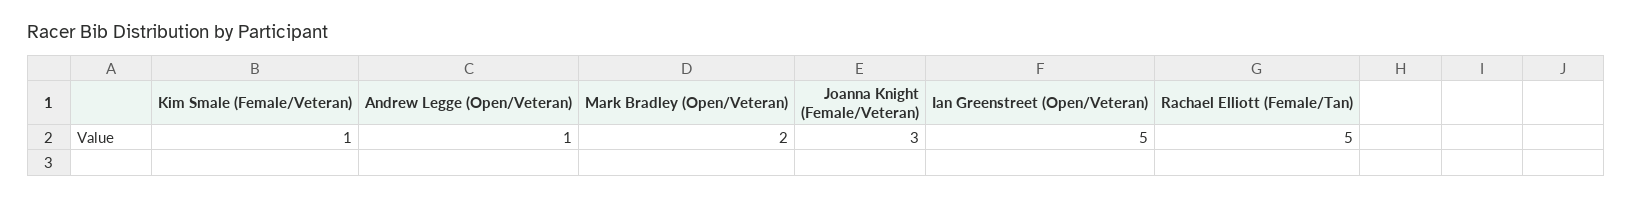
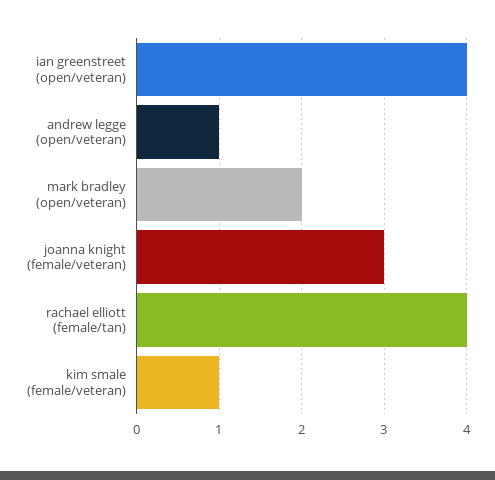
Ian Greenstreet (Open/Veteran): 5 -> 4
Rachael Elliott (Female/Tan): 5 -> 4

